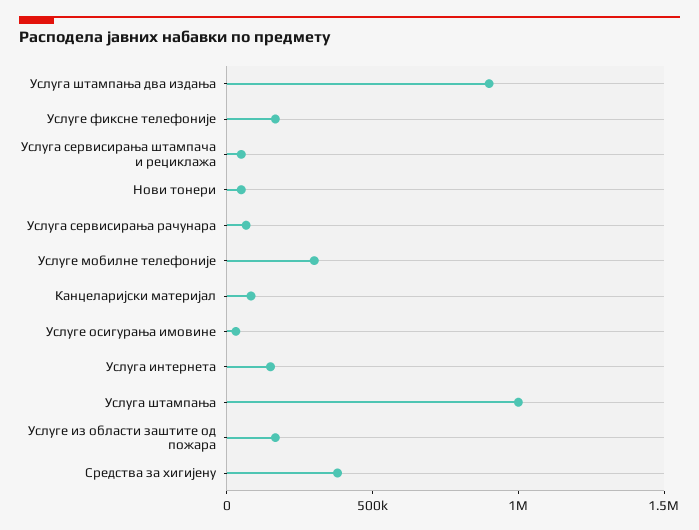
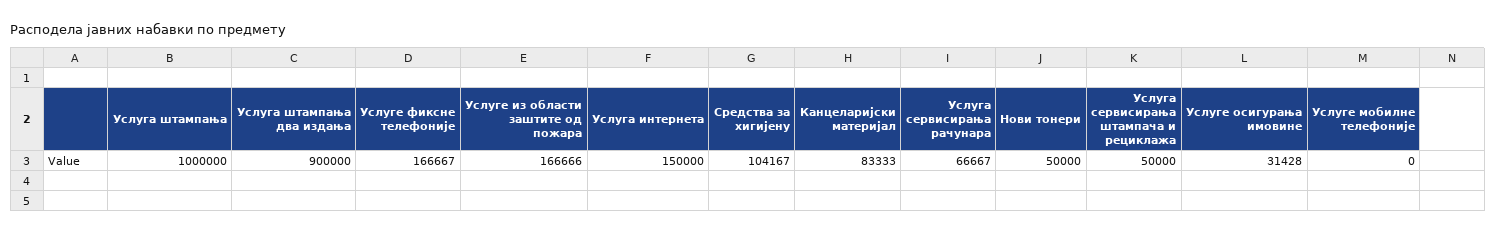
Услуге мобилне телефоније: 300000 -> 0
Средства за хигијену: 400000 -> 104167

